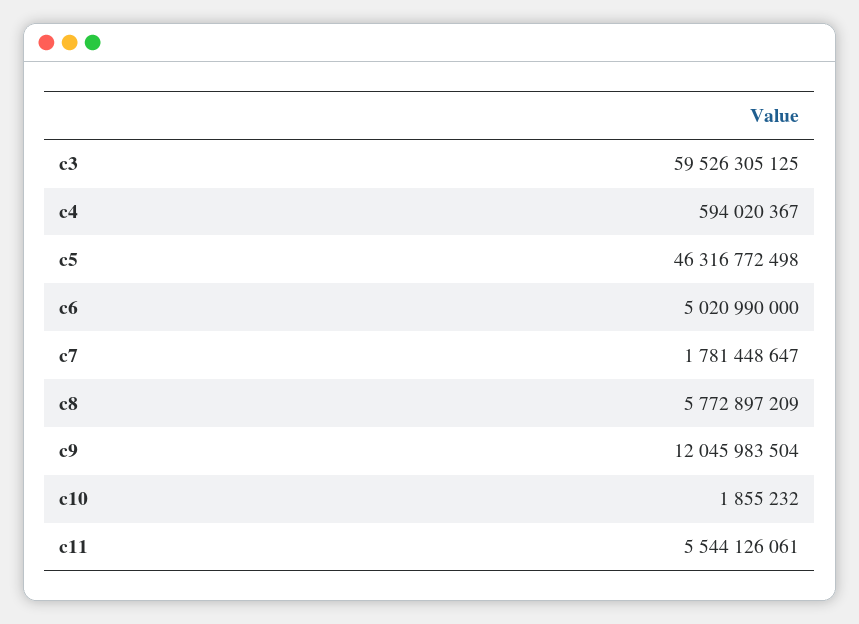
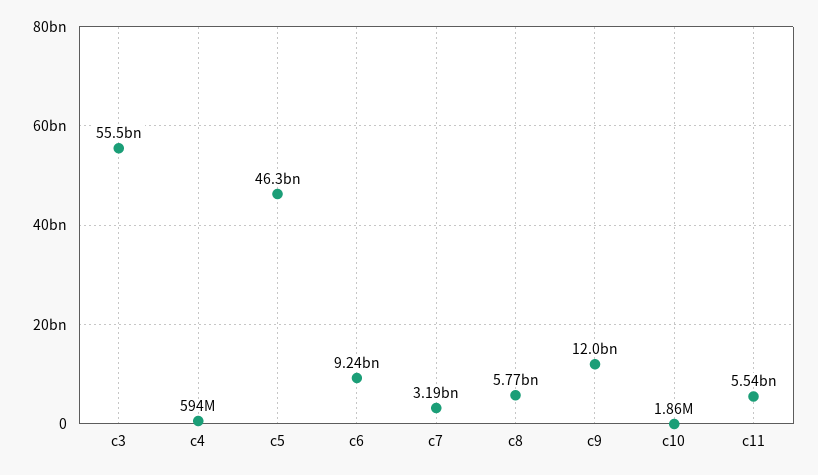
c3: 59526305125 -> 55500000000
c6: 5020990000 -> 9240000000
c7: 1781448647 -> 3190000000

